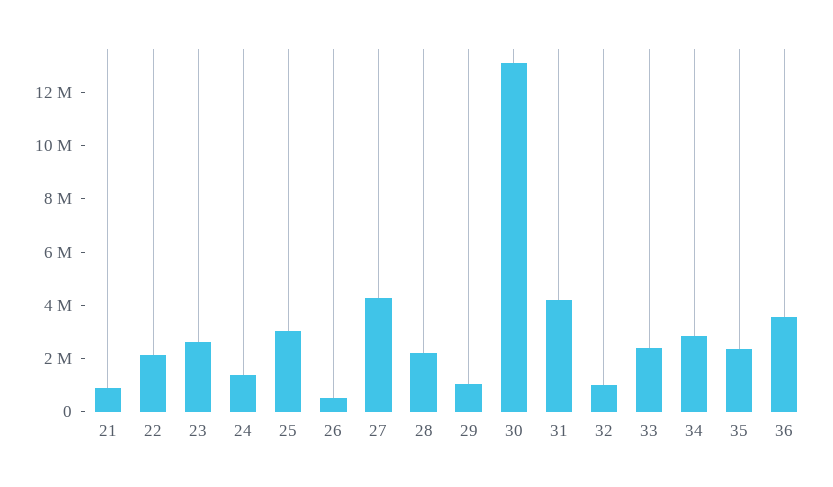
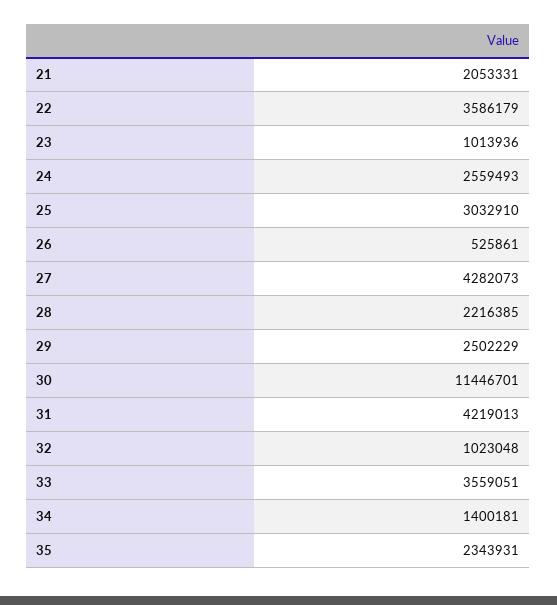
21: 1000000 -> 2053331
22: 2000000 -> 3586179
23: 2500000 -> 1013936
24: 1500000 -> 2559493
29: 1000000 -> 2502229
30: 13000000 -> 11446701
33: 2500000 -> 3559051
34: 3000000 -> 1400181
36: 3500000 -> none

